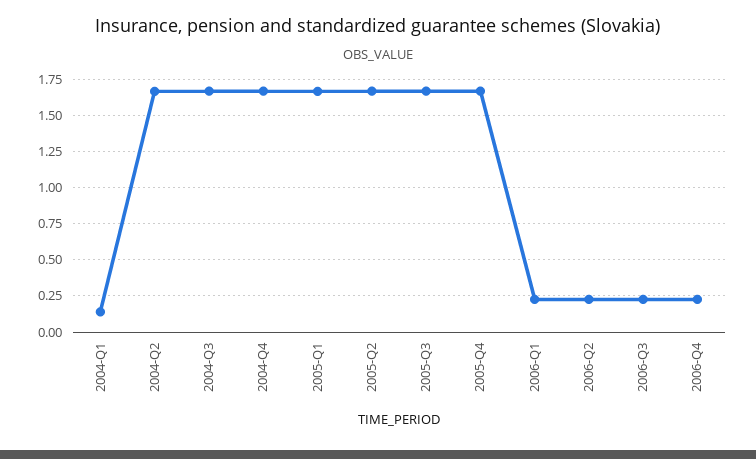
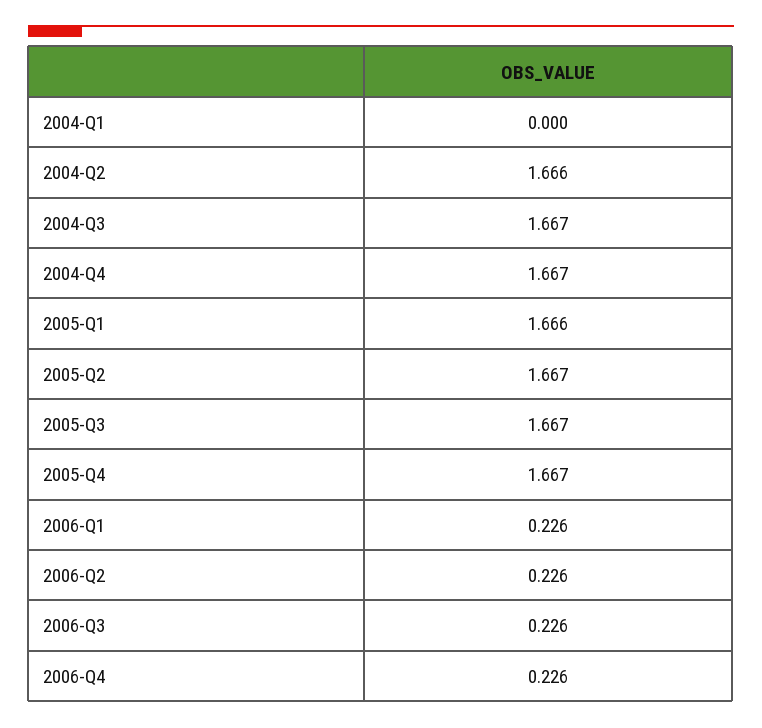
2004-Q1: 0.15 -> 0

